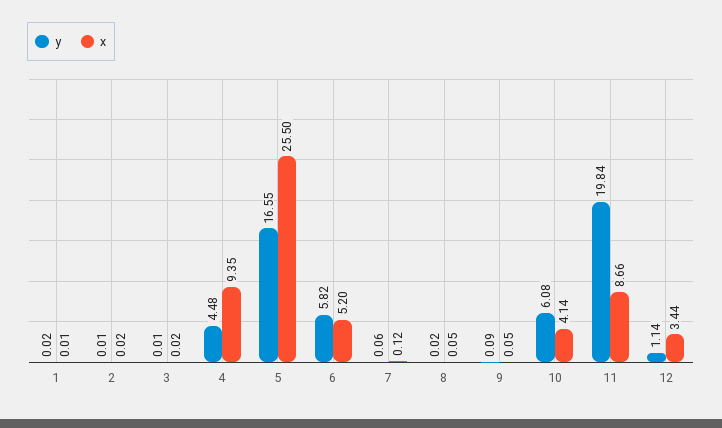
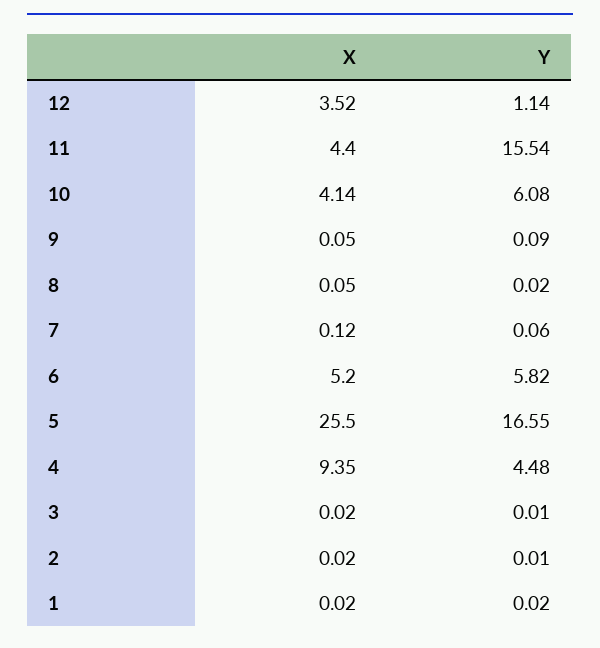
x, 1: 0.01 -> 0.02
y, 11: 19.84 -> 15.54
x, 11: 8.66 -> 4.4
x, 12: 3.44 -> 3.52

